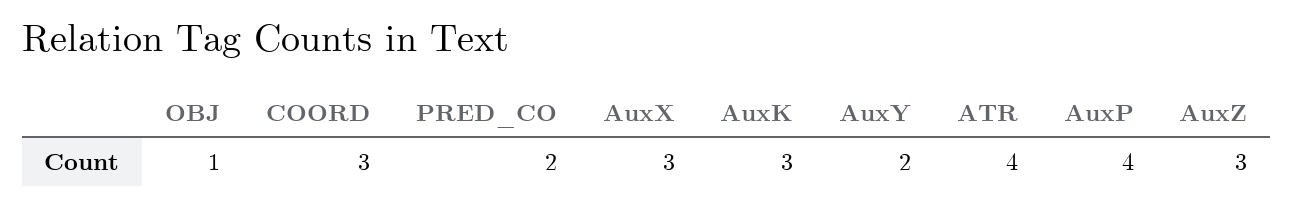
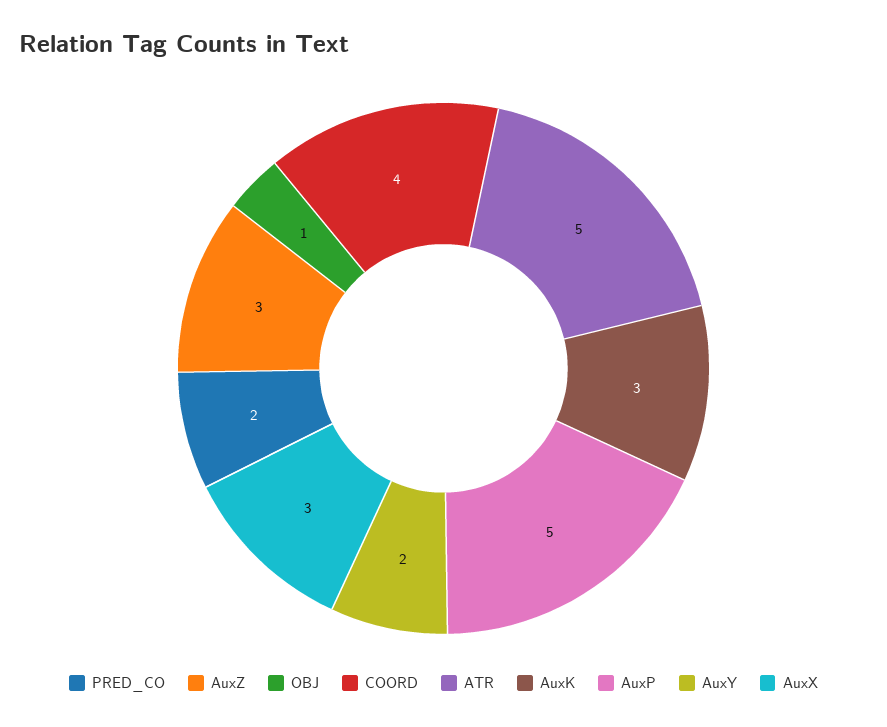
COORD: 3 -> 4
ATR: 4 -> 5
AuxP: 4 -> 5

